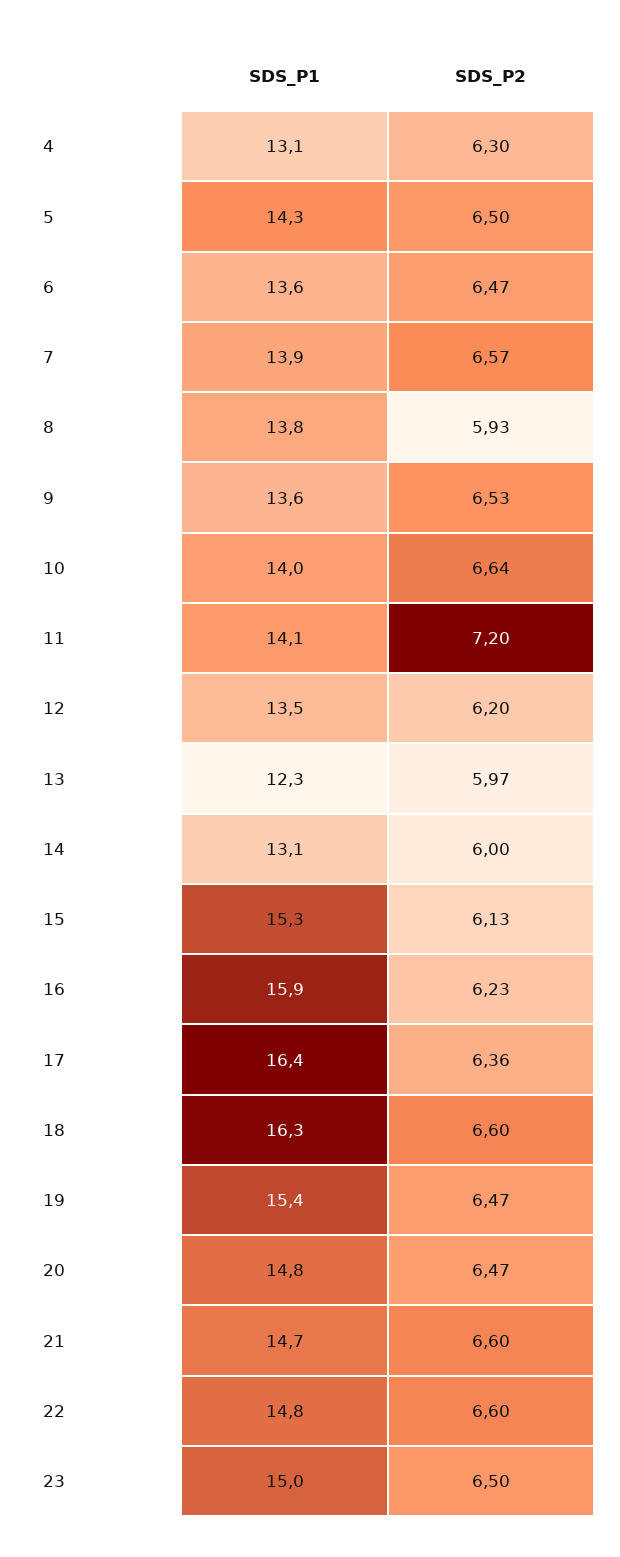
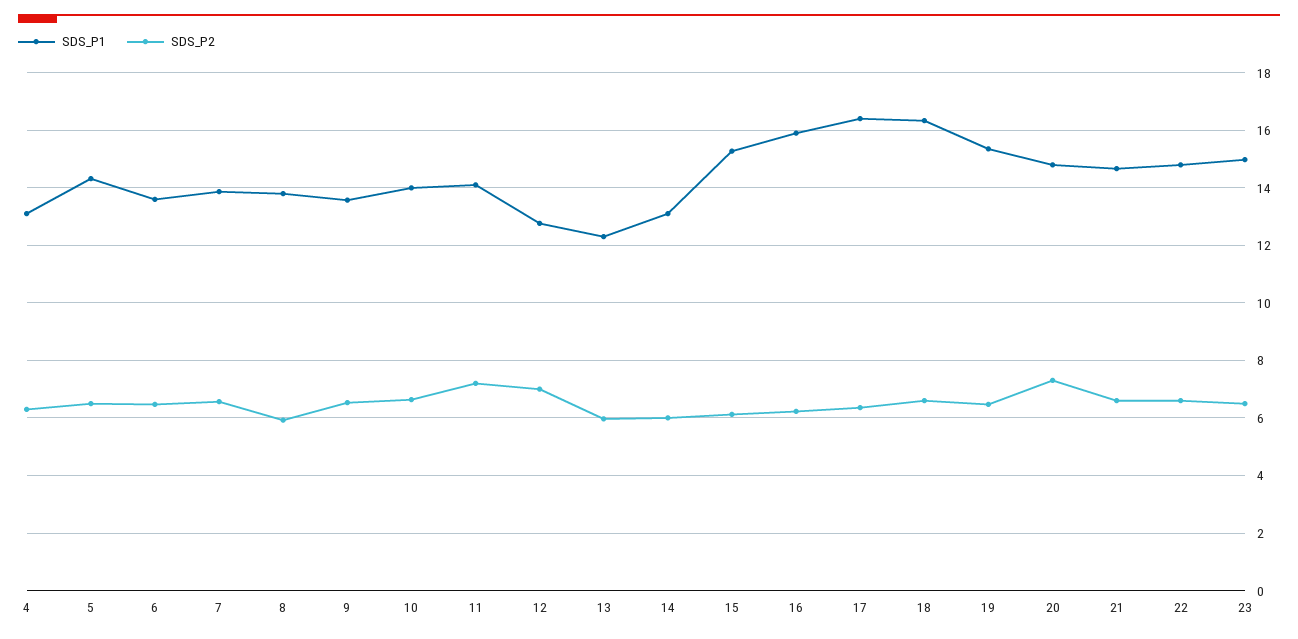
SDS_P1, 12: 13.5 -> 12.75
SDS_P2, 12: 6.2 -> 7
SDS_P2, 20: 6.47 -> 7.25

